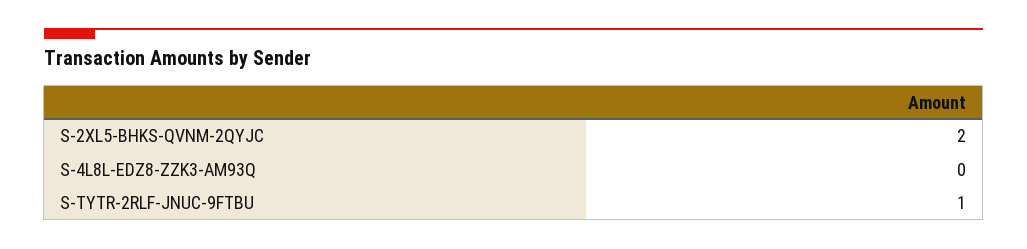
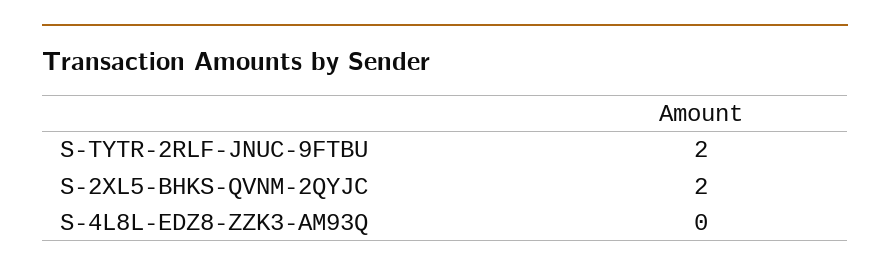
S-TYTR-2RLF-JNUC-9FTBU: 1 -> 2

